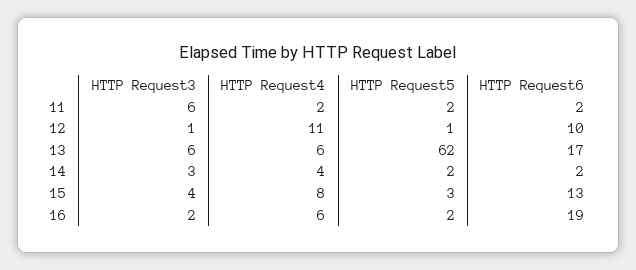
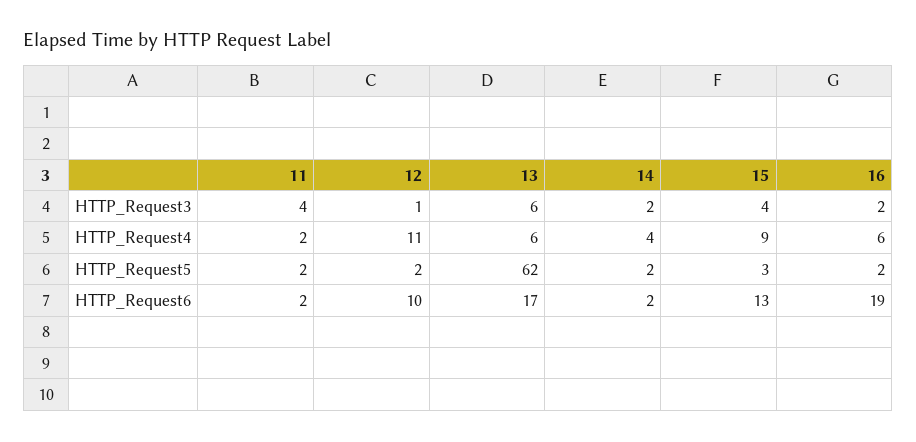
HTTP Request3, 11: 6 -> 4
HTTP Request5, 12: 1 -> 2
HTTP Request3, 14: 3 -> 2
HTTP Request4, 15: 8 -> 9

